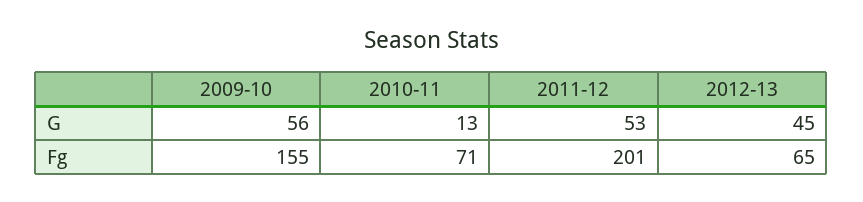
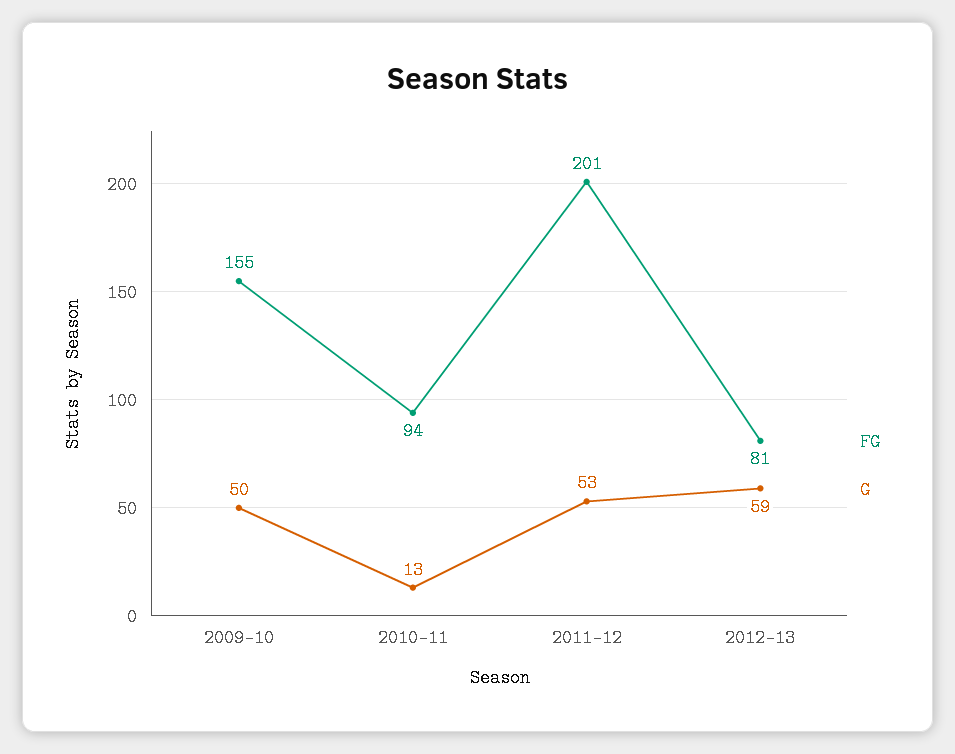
G, 2009-10: 56 -> 50
G, 2012-13: 45 -> 59
Fg, 2010-11: 71 -> 94
Fg, 2012-13: 65 -> 81

